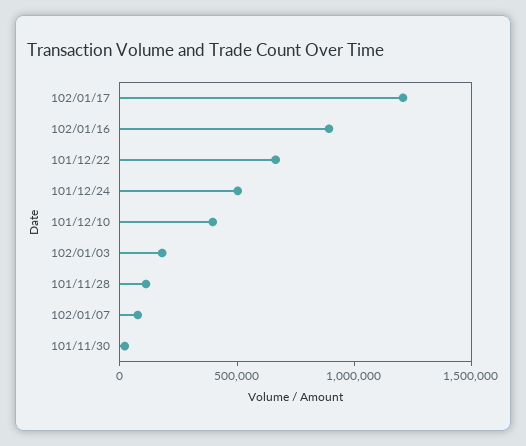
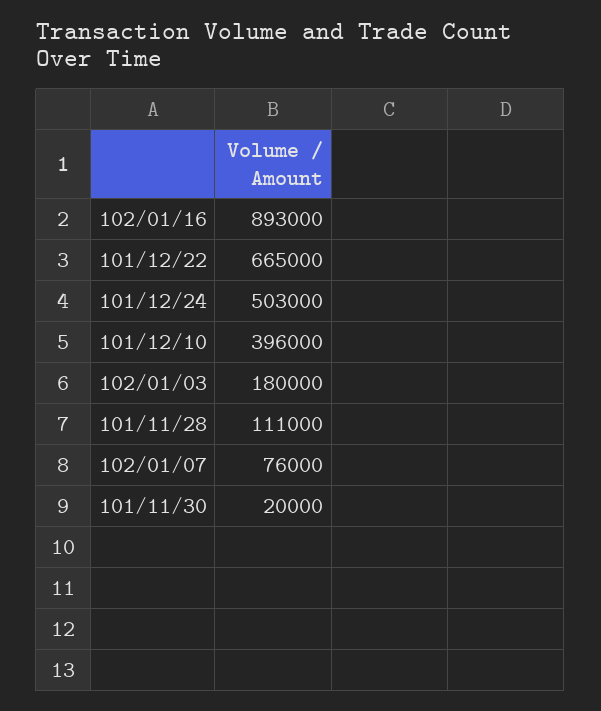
102/01/17: 1200000 -> none

